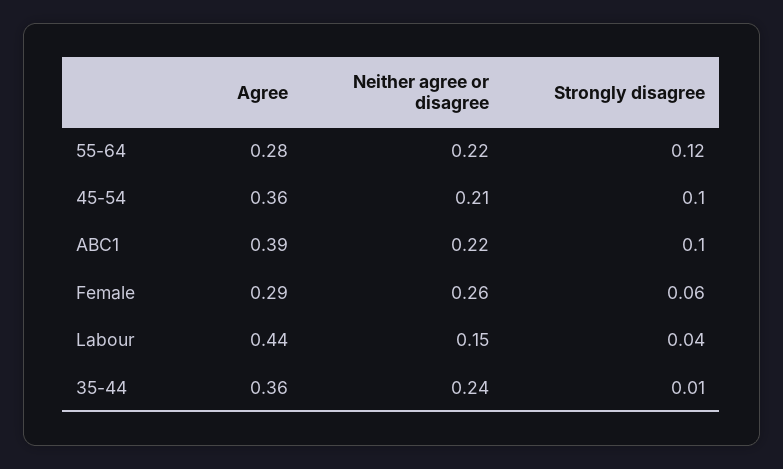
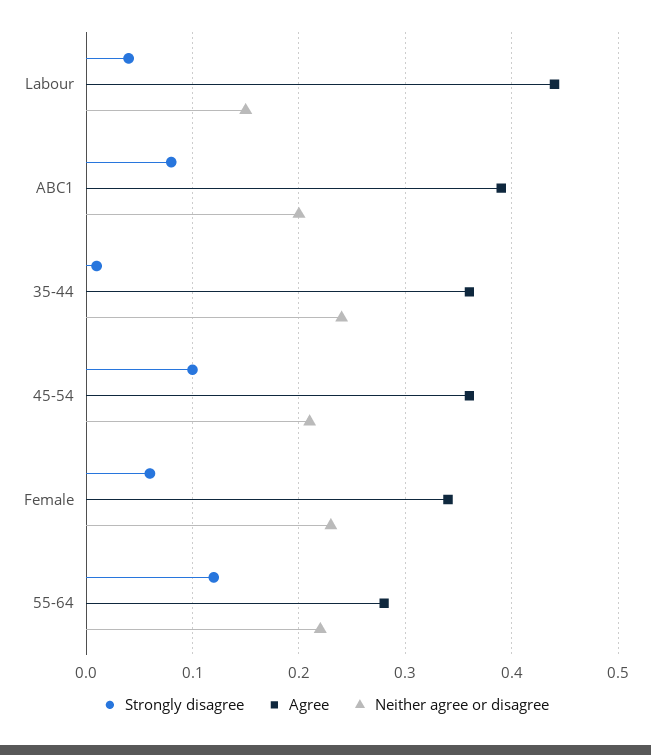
Neither agree or disagree, ABC1: 0.22 -> 0.2
Strongly disagree, ABC1: 0.1 -> 0.08
Agree, Female: 0.29 -> 0.34
Neither agree or disagree, Female: 0.26 -> 0.23

